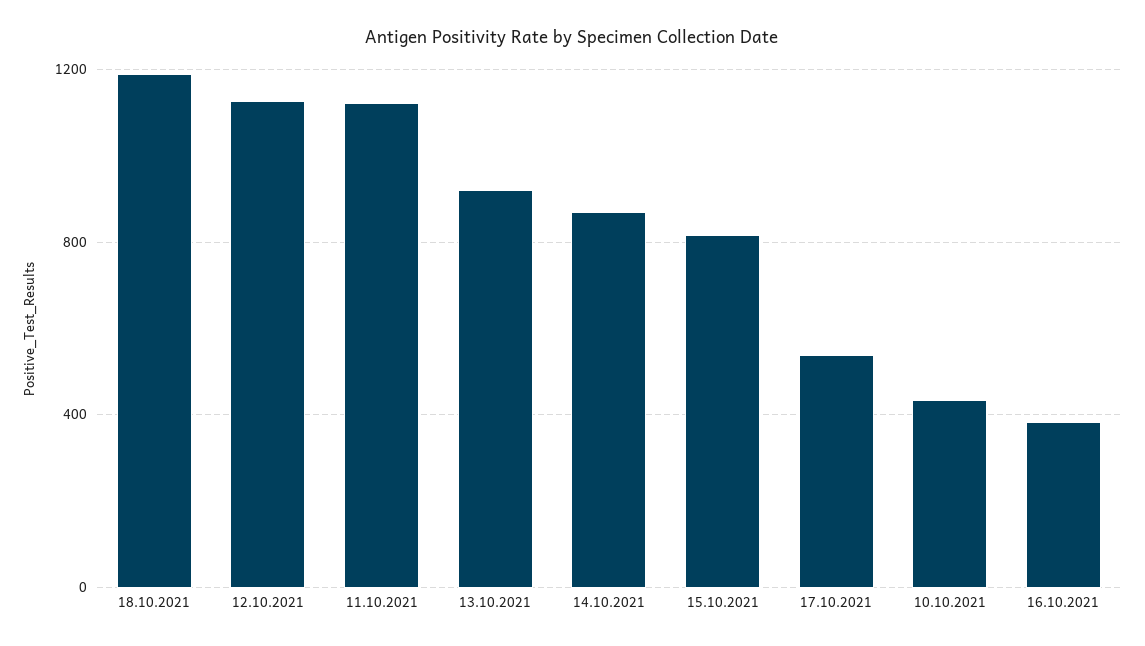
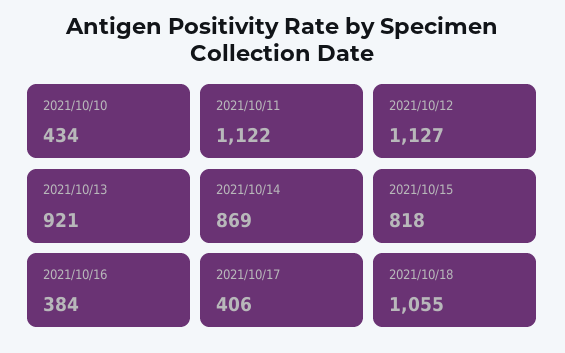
18.10.2021: 1200 -> 1055
17.10.2021: 550 -> 406

